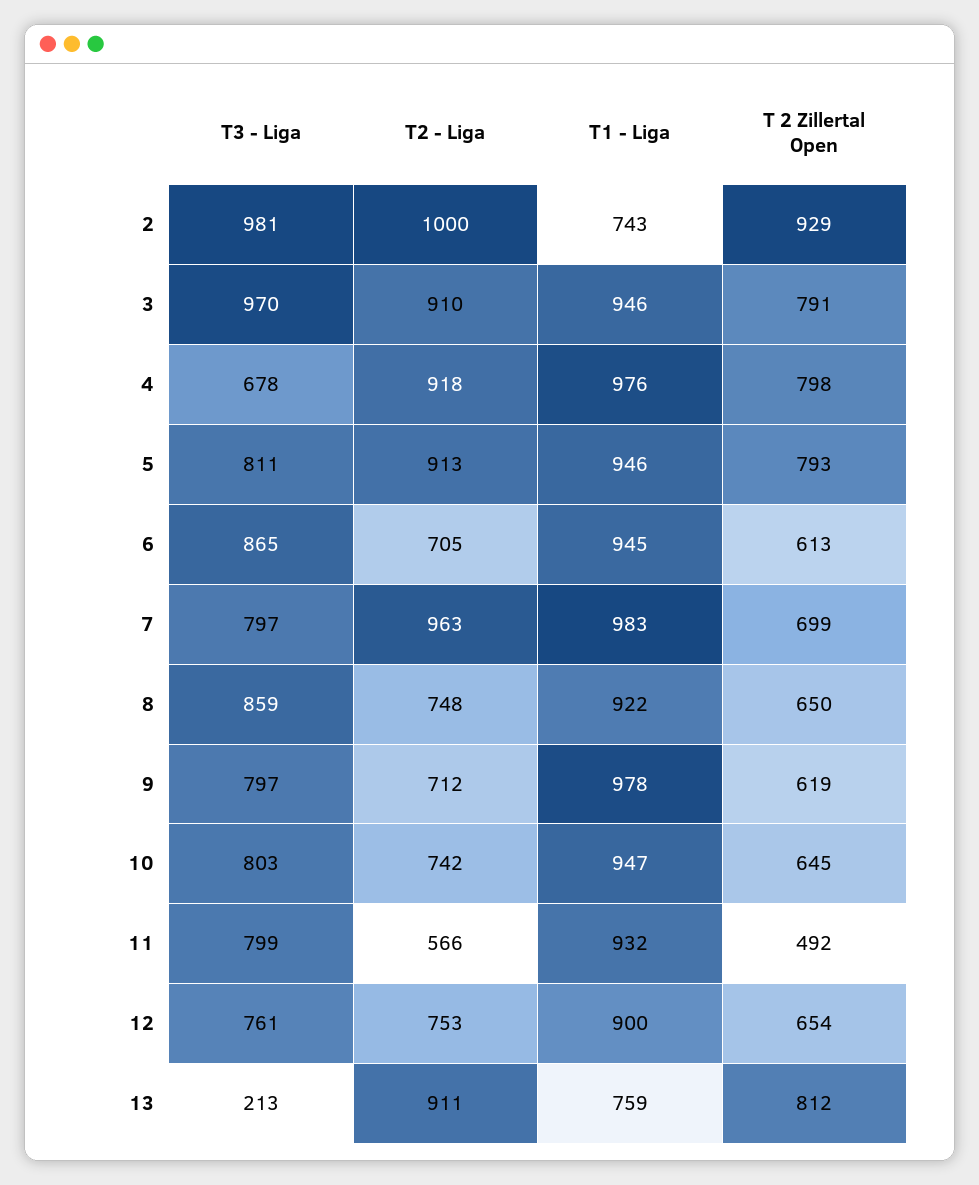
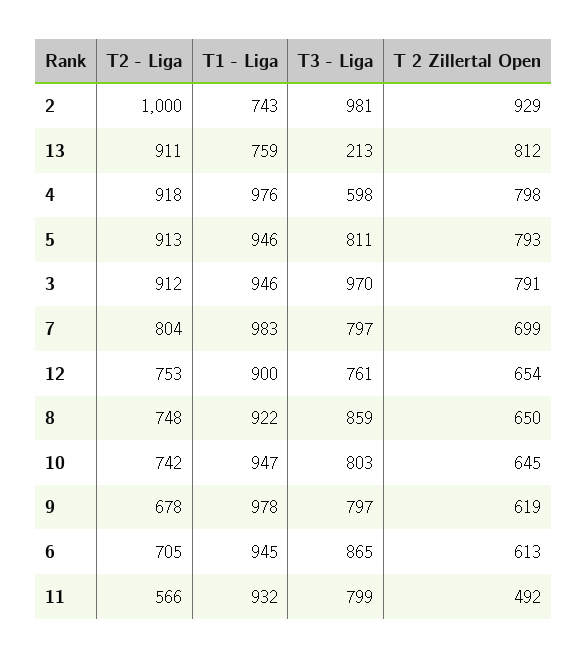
T2 - Liga, 3: 910 -> 912
T3 - Liga, 4: 678 -> 598
T2 - Liga, 7: 963 -> 804
T2 - Liga, 9: 712 -> 678

